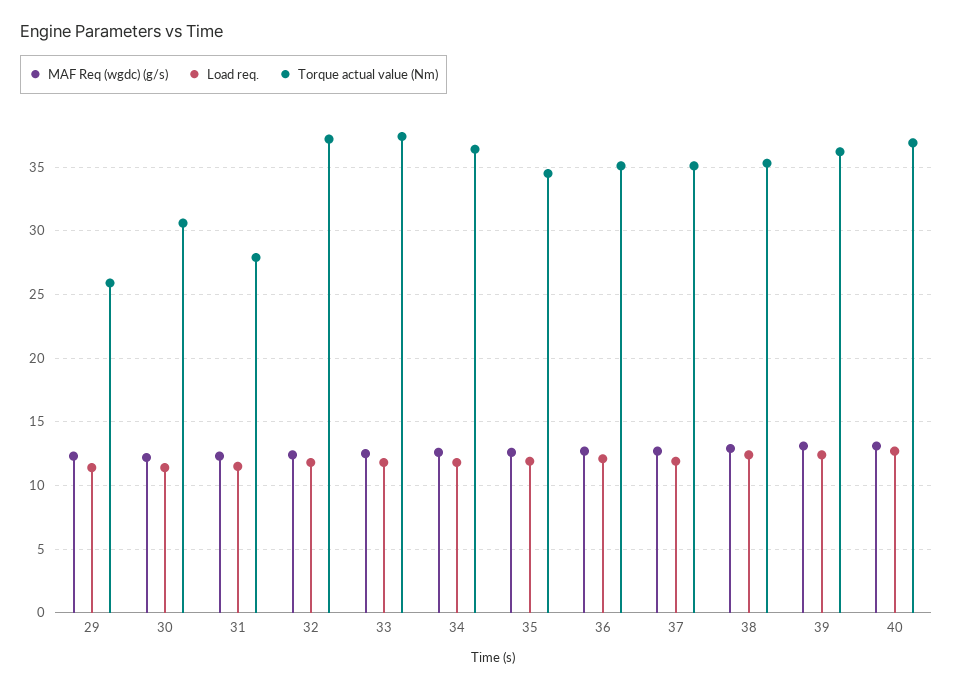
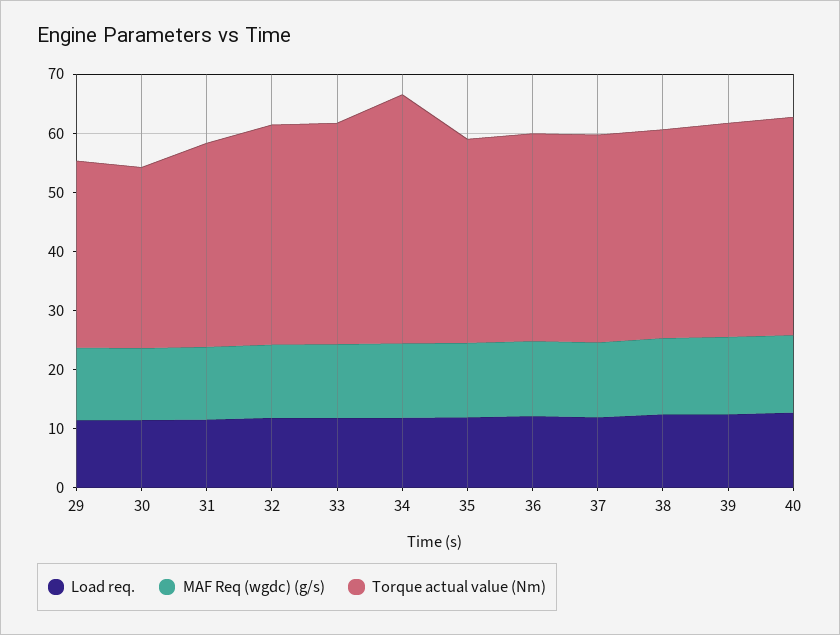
Torque actual value (Nm), 29: 26 -> 32
Torque actual value (Nm), 31: 28 -> 34
Torque actual value (Nm), 34: 36.5 -> 42

